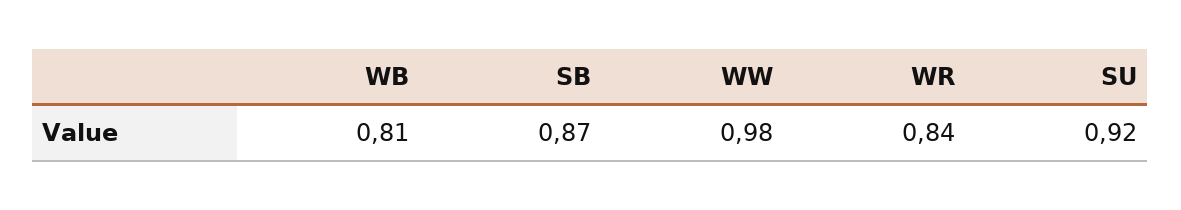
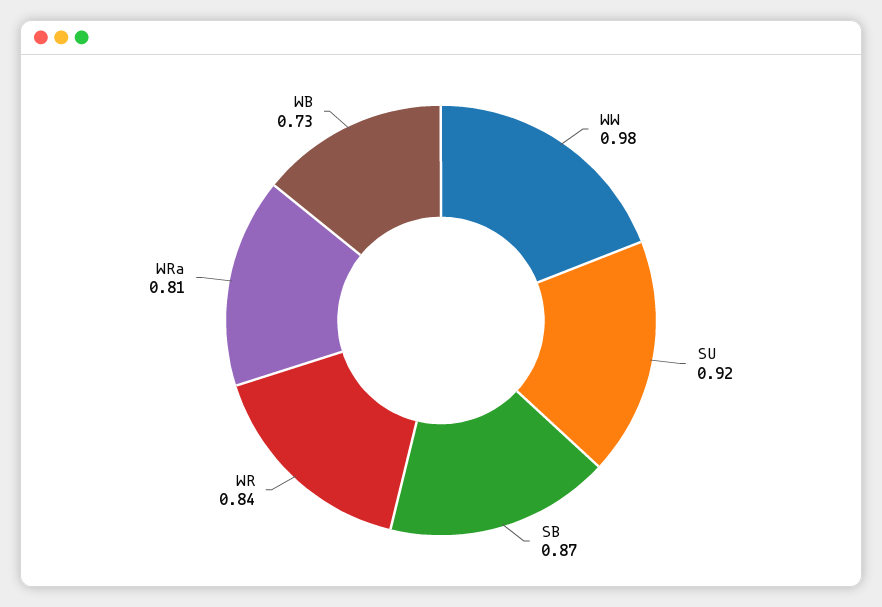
WB: 0.81 -> 0.73
WRa: none -> 0.81

